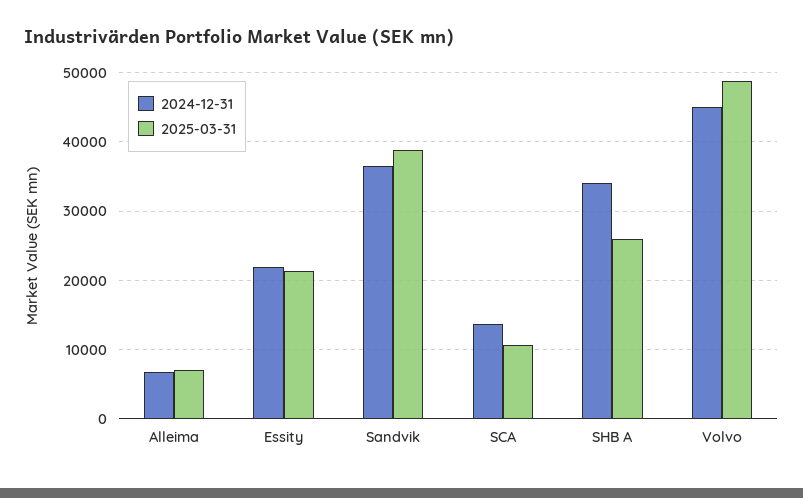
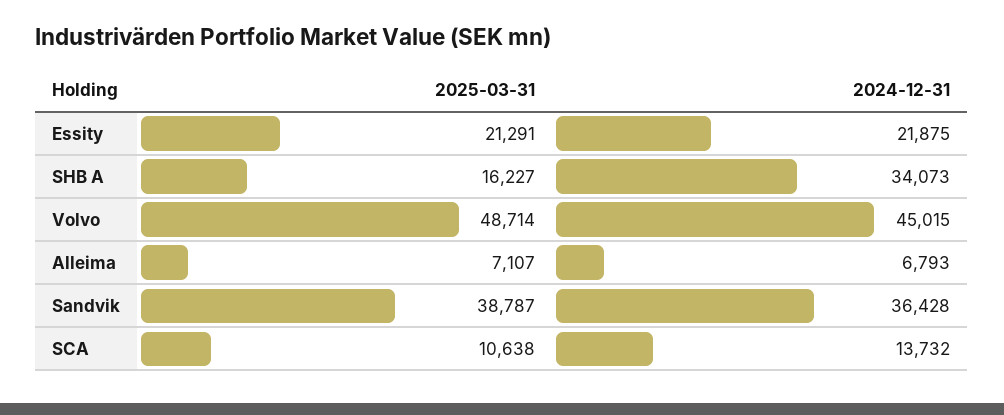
2025-03-31, SHB A: 26000 -> 16227

